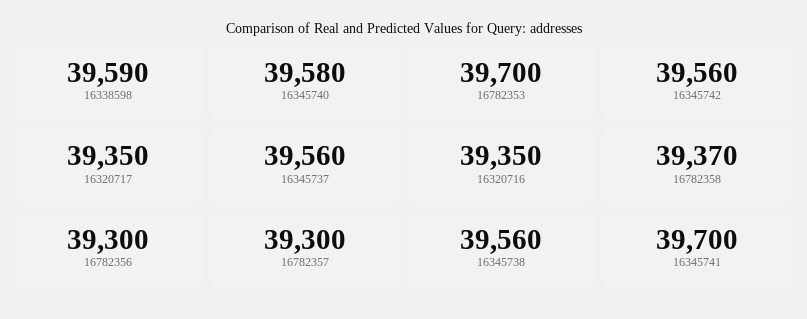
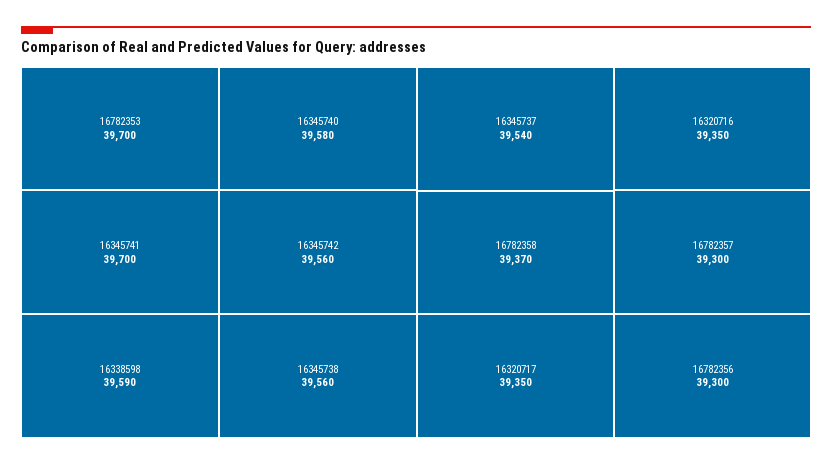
16345737: 39560 -> 39540

